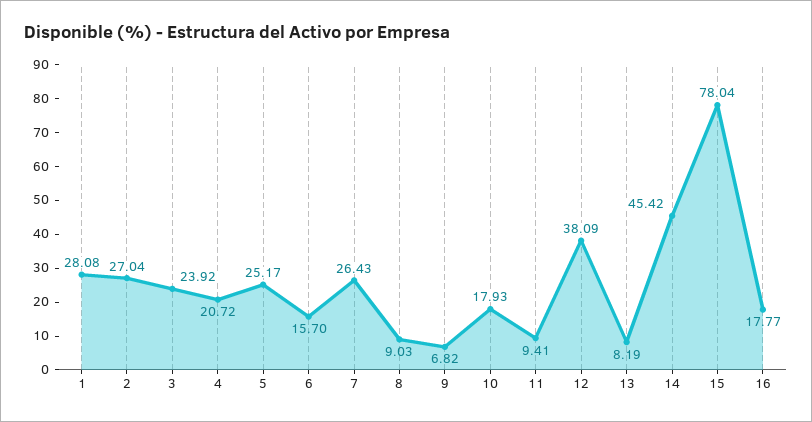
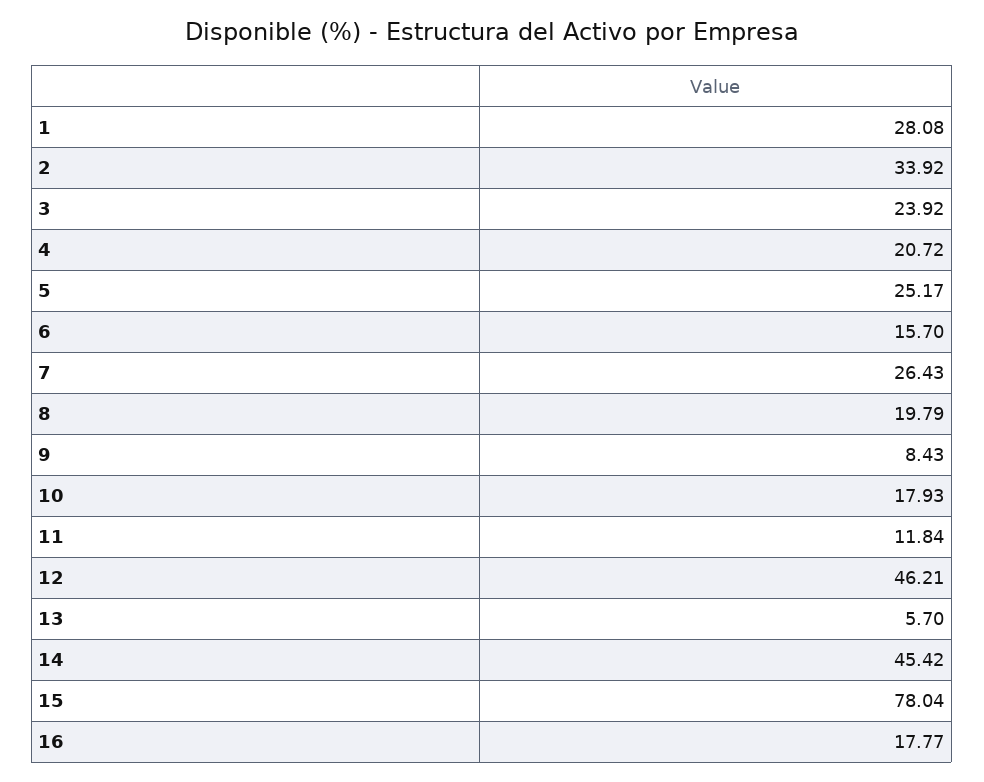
2: 27.04 -> 33.92
8: 9.03 -> 19.79
9: 6.82 -> 8.43
11: 9.41 -> 11.84
12: 38.09 -> 46.21
13: 8.19 -> 5.7

